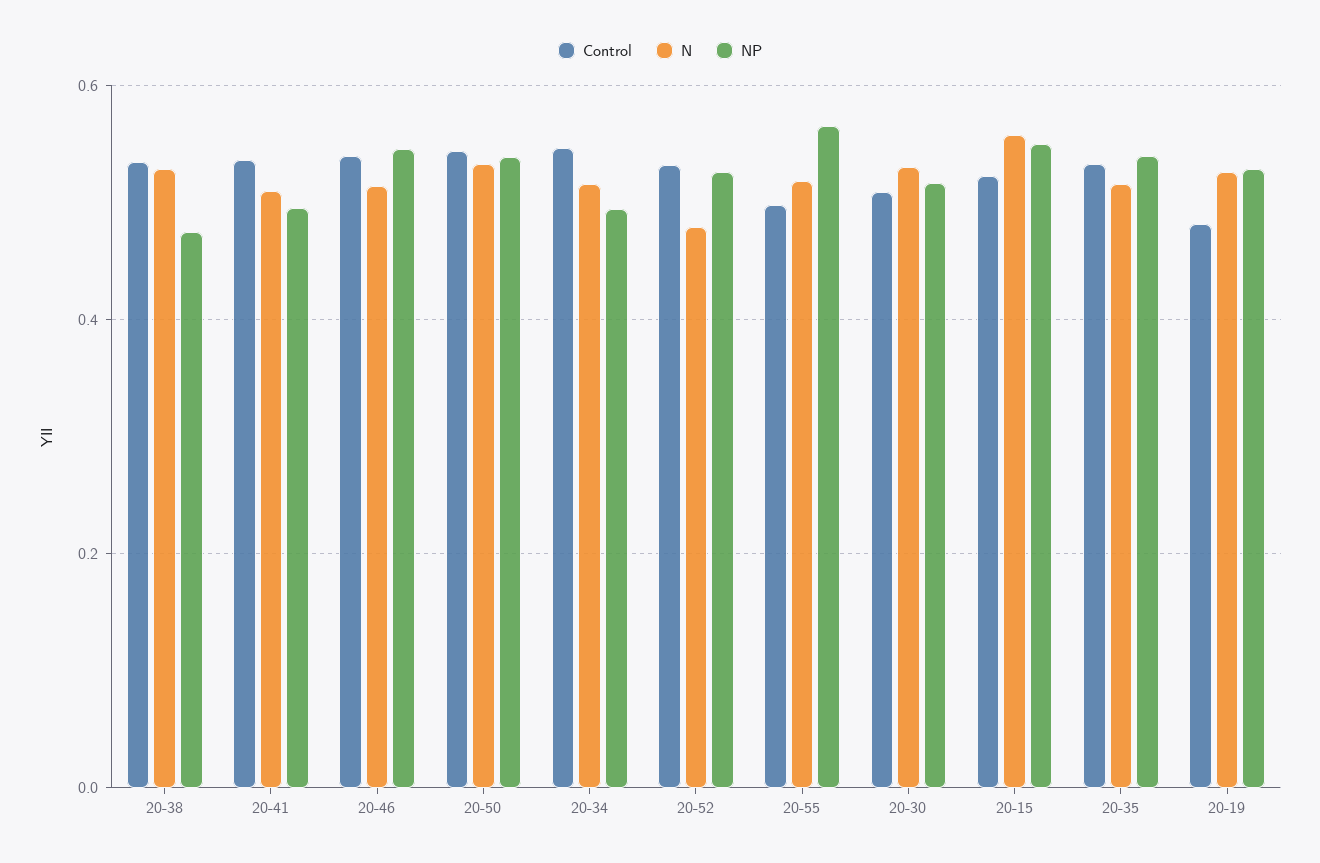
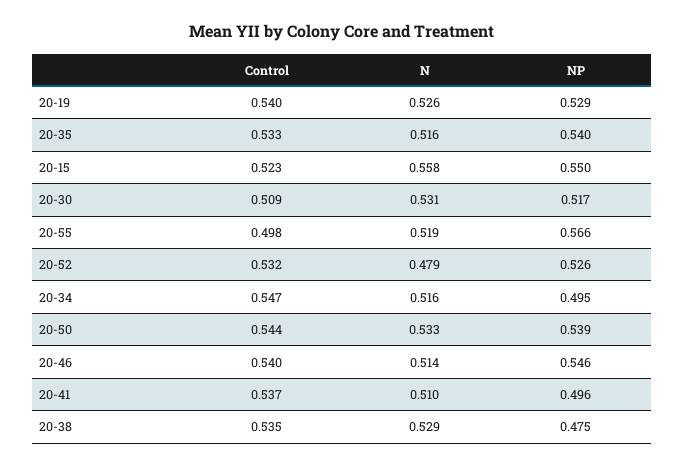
Control, 20-19: 0.48 -> 0.54

